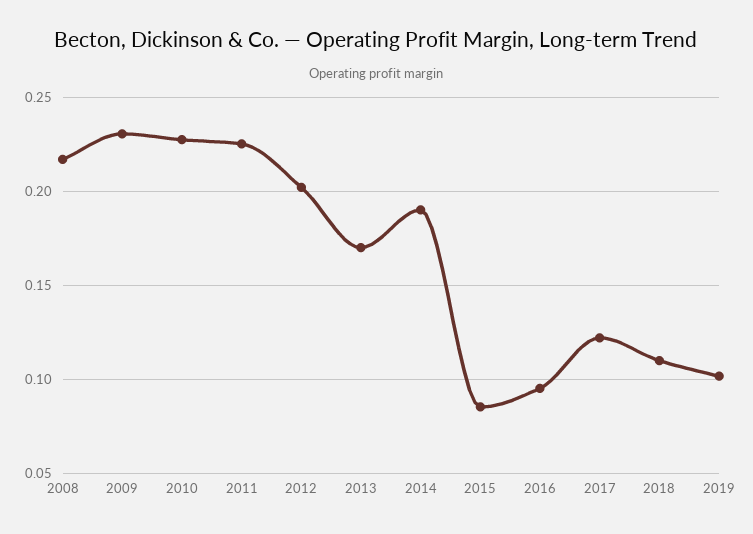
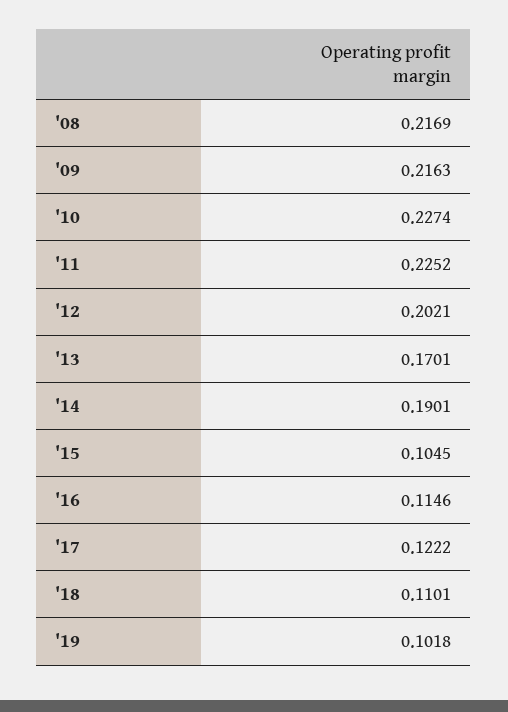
2009: 0.23 -> 0.2163
2015: 0.085 -> 0.1045
2016: 0.095 -> 0.1146

